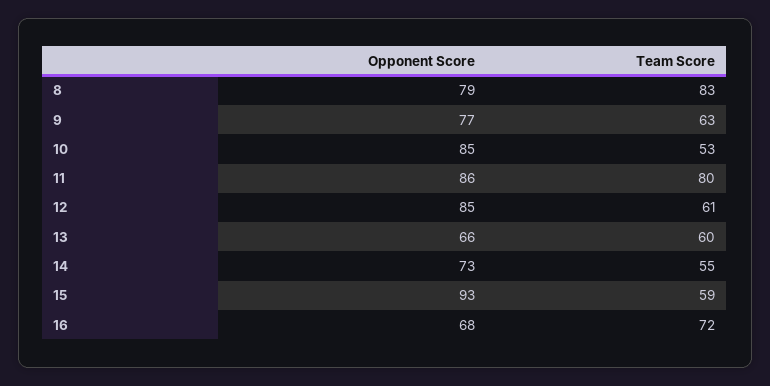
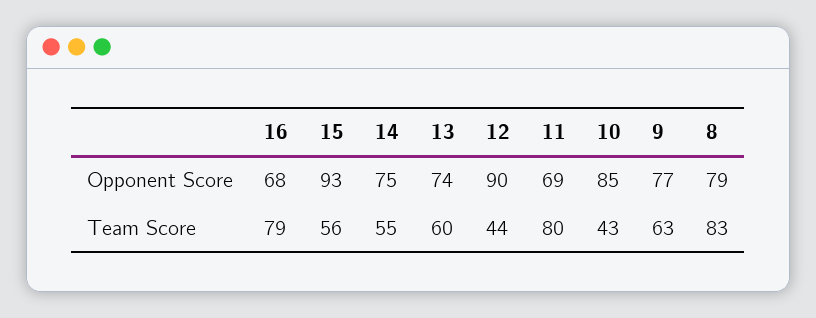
Team Score, 10: 53 -> 43
Opponent Score, 11: 86 -> 69
Opponent Score, 12: 85 -> 90
Team Score, 12: 61 -> 44
Opponent Score, 13: 66 -> 74
Opponent Score, 14: 73 -> 75
Team Score, 15: 59 -> 56
Team Score, 16: 72 -> 79

